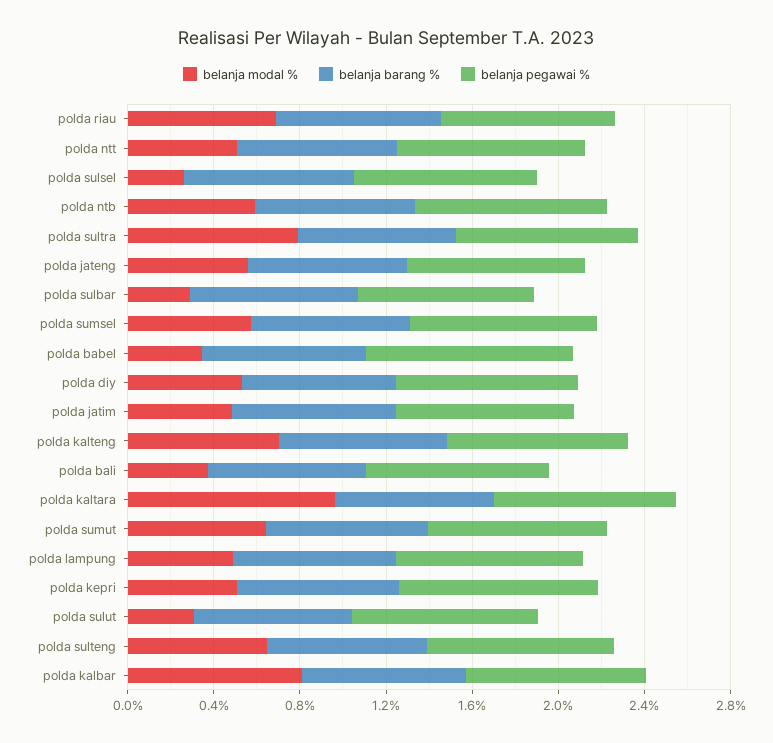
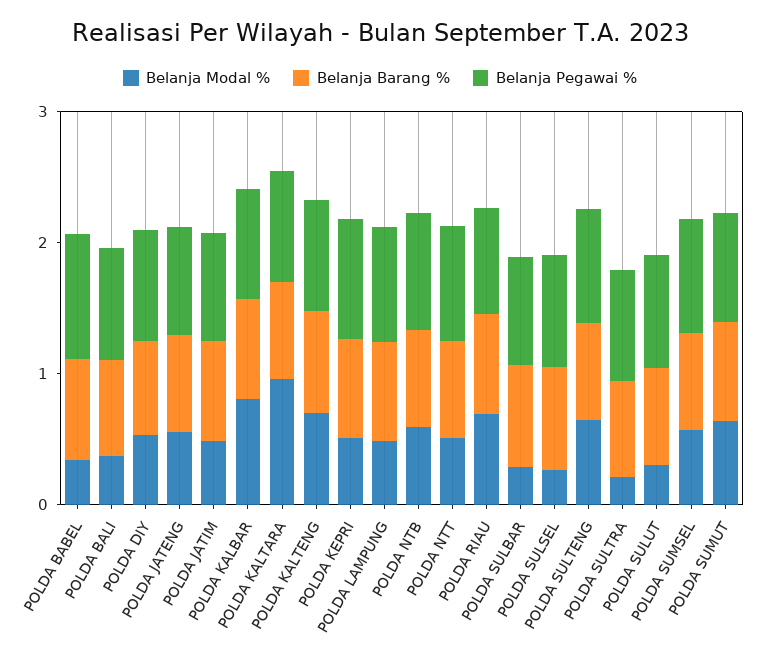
belanja modal %, polda sultra: 0.8 -> 0.2

